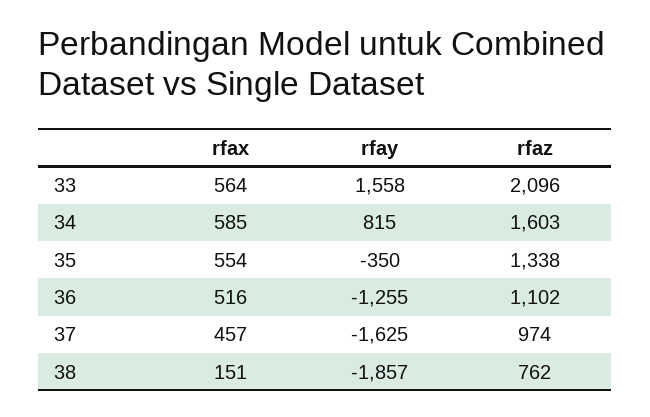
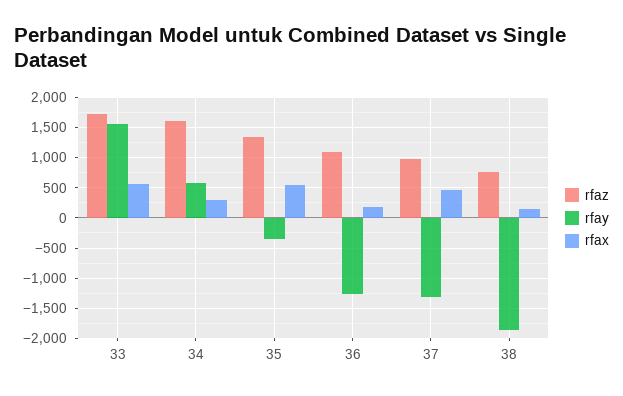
rfaz, 33: 2096 -> 1700
rfax, 34: 585 -> 300
rfay, 34: 815 -> 600
rfax, 36: 516 -> 200
rfay, 37: -1625 -> -1300

